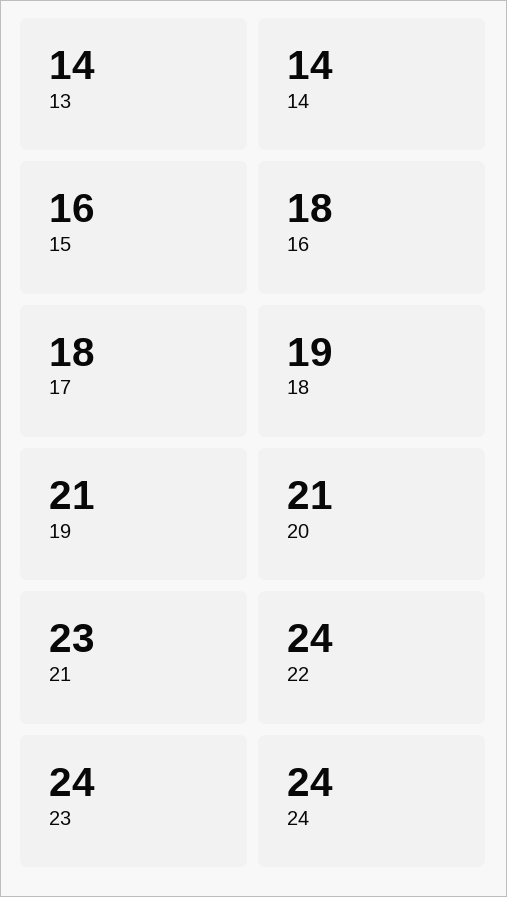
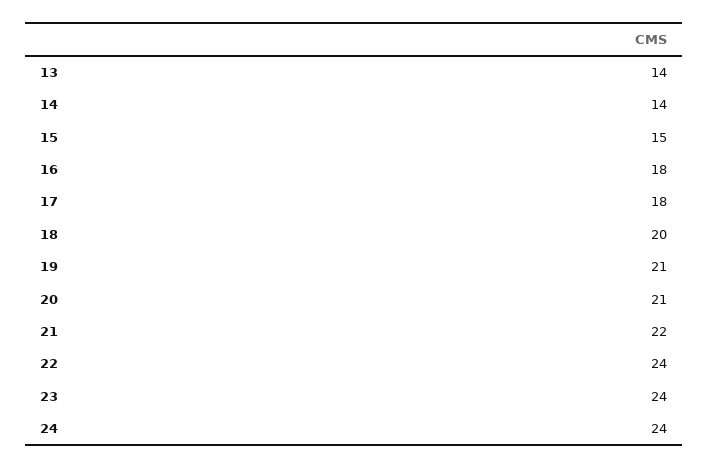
15: 16 -> 15
18: 19 -> 20
21: 23 -> 22

